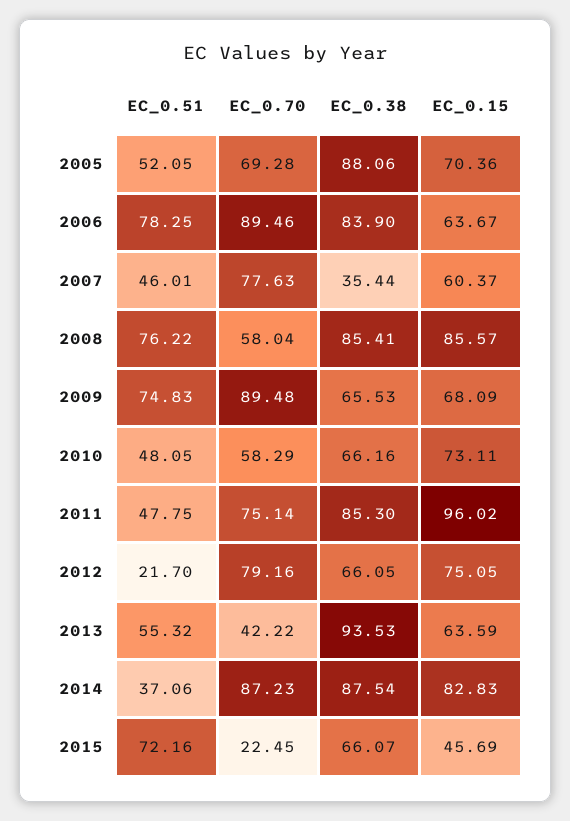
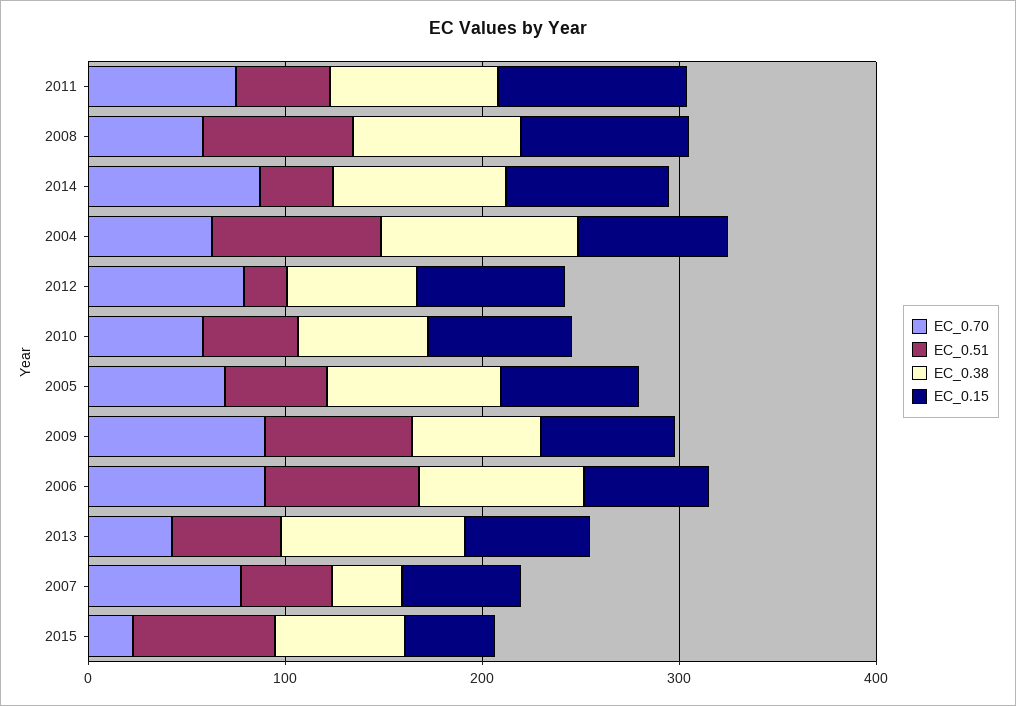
EC_0.70, 2004: none -> 60
EC_0.51, 2004: none -> 80
EC_0.38, 2004: none -> 100
EC_0.15, 2004: none -> 80

